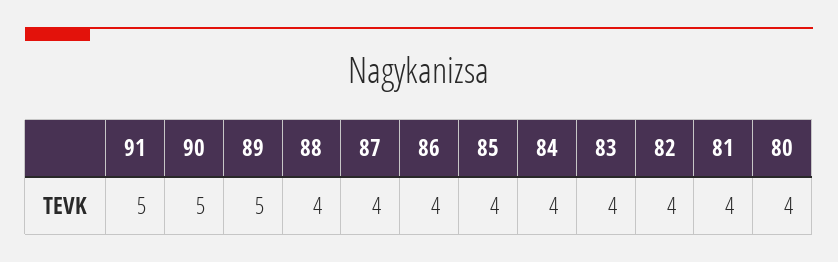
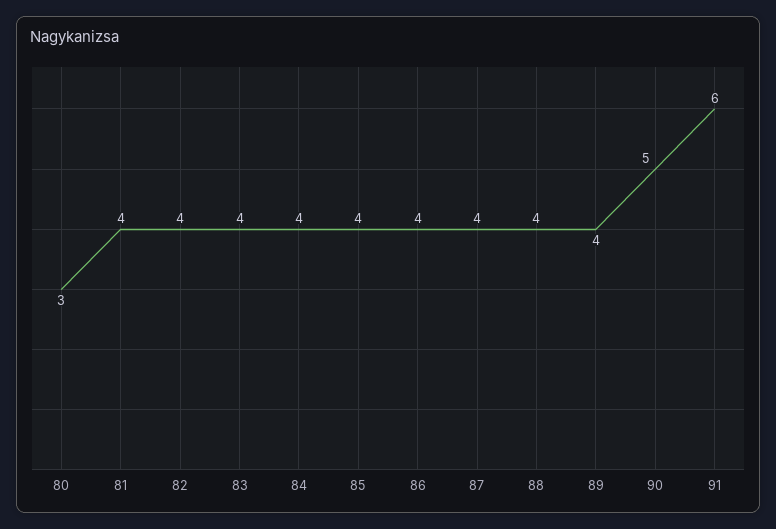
91: 5 -> 6
89: 5 -> 4
80: 4 -> 3

